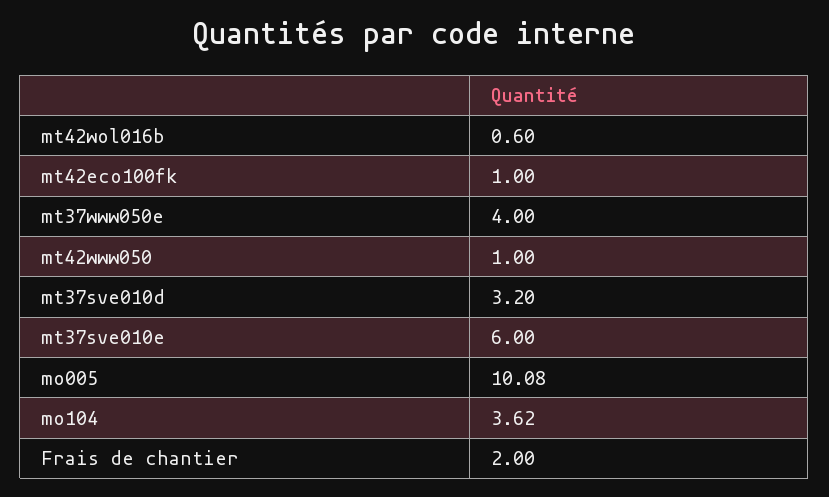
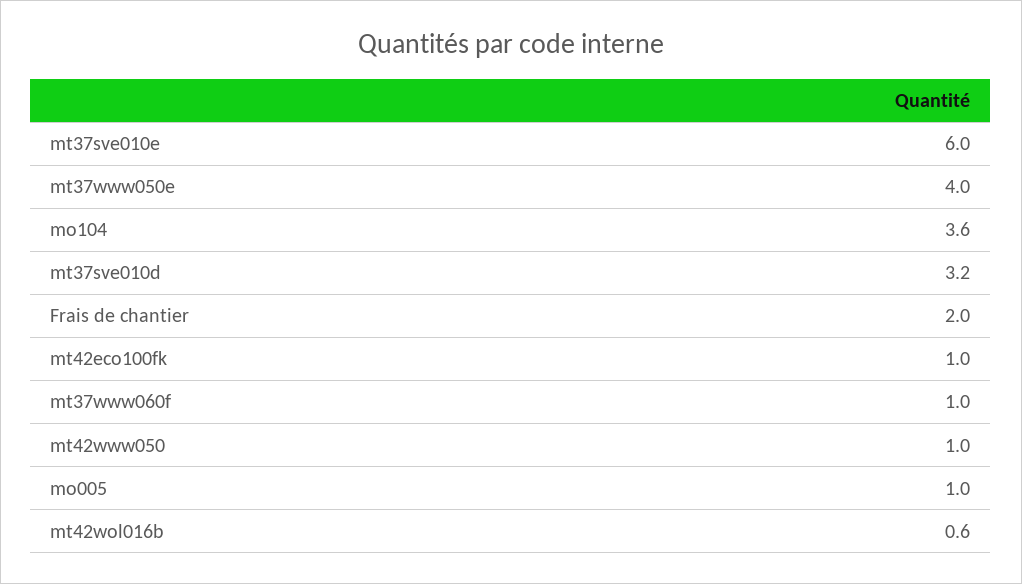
mo005: 10.08 -> 1
mt37www060f: none -> 1

